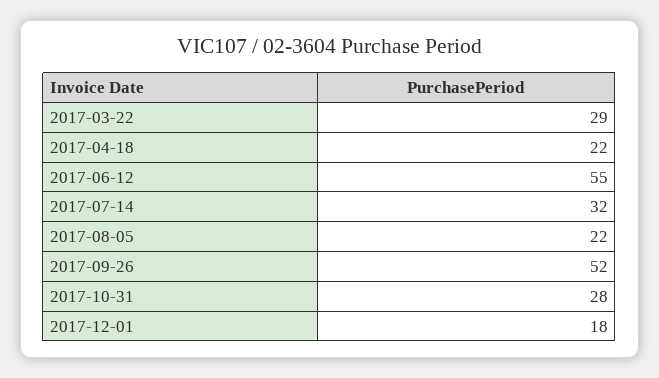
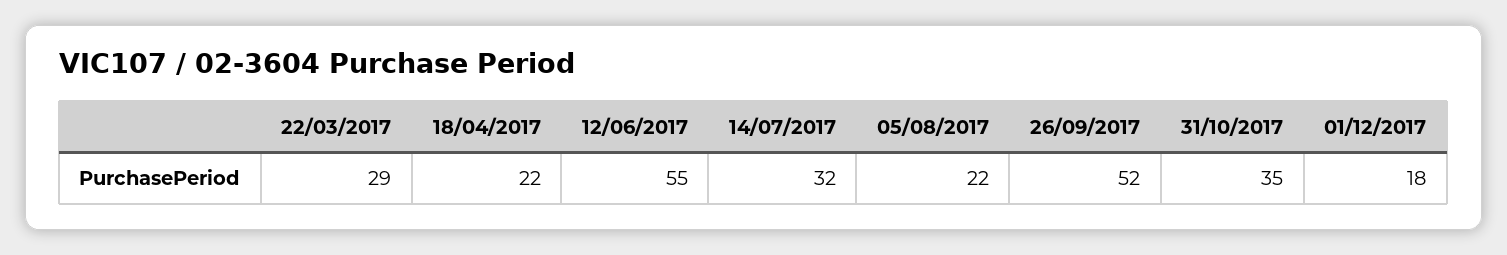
2017-10-31: 28 -> 35

